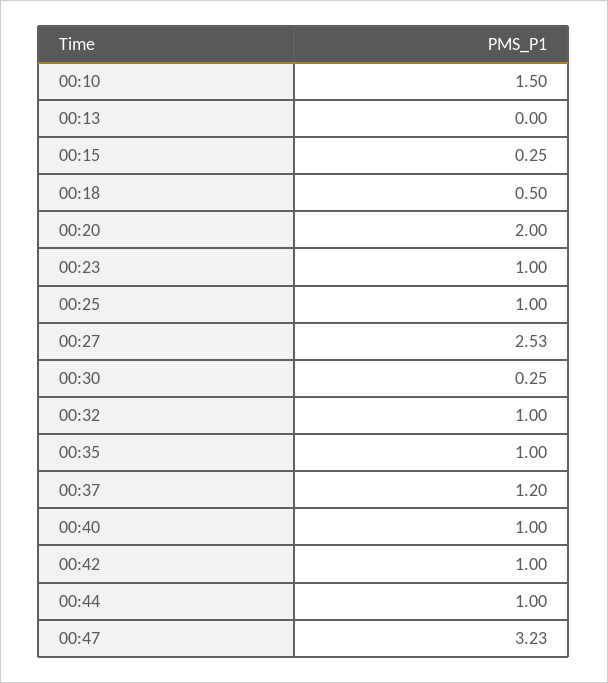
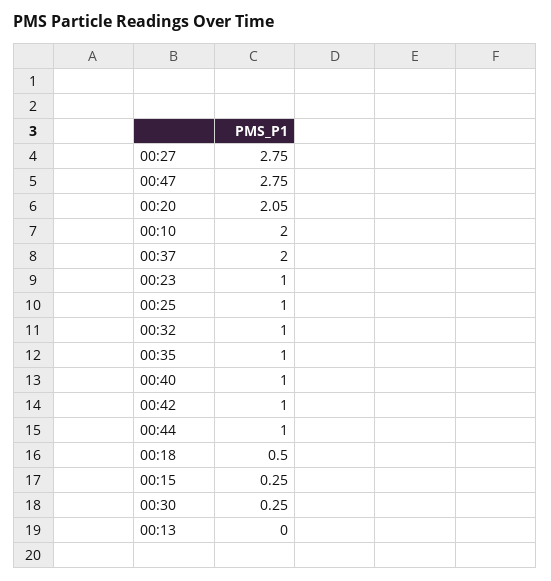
00:10: 1.5 -> 2
00:20: 2 -> 2.05
00:27: 2.53 -> 2.75
00:37: 1.2 -> 2
00:47: 3.23 -> 2.75

